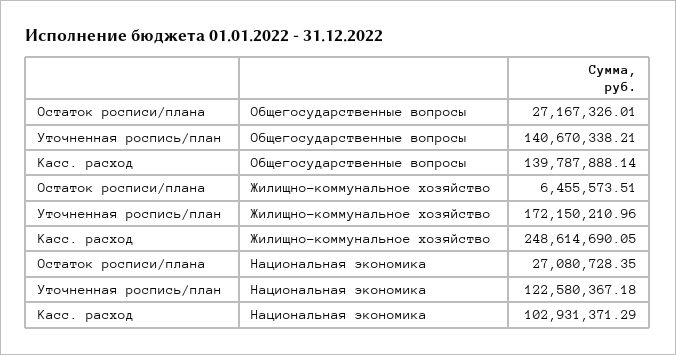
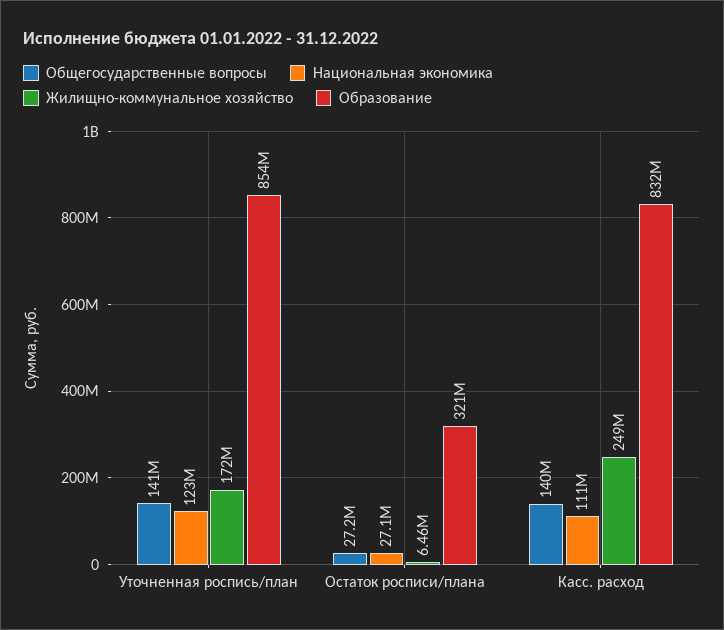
Национальная экономика, Касс. расход: 102931371.29 -> 111000000
Образование, Уточненная роспись/план: none -> 854000000
Образование, Остаток росписи/плана: none -> 321000000
Образование, Касс. расход: none -> 832000000

